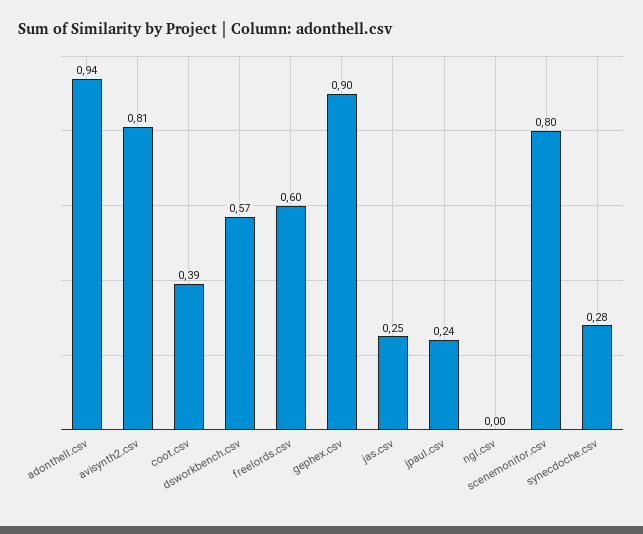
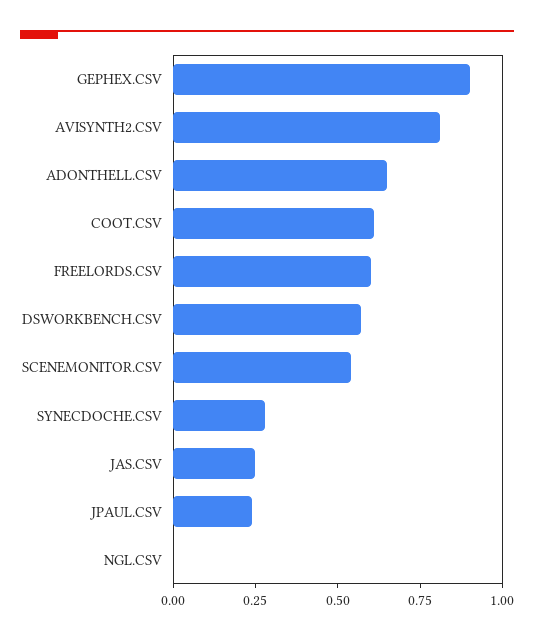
adonthell.csv: 0.94 -> 0.65
coot.csv: 0.39 -> 0.6
scenemonitor.csv: 0.8 -> 0.55

